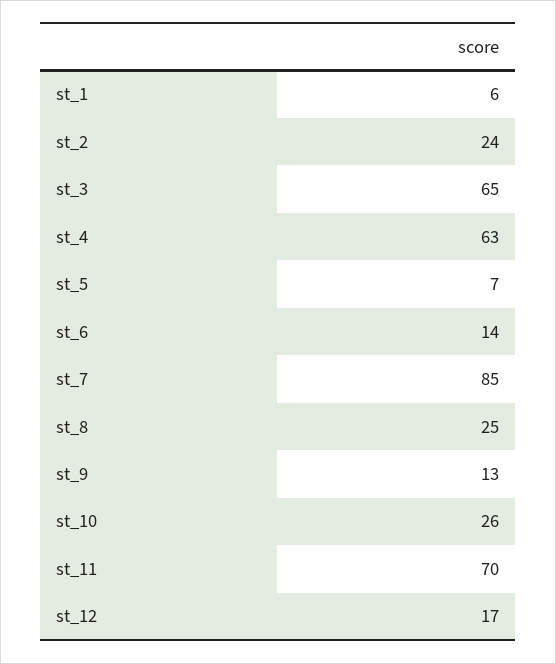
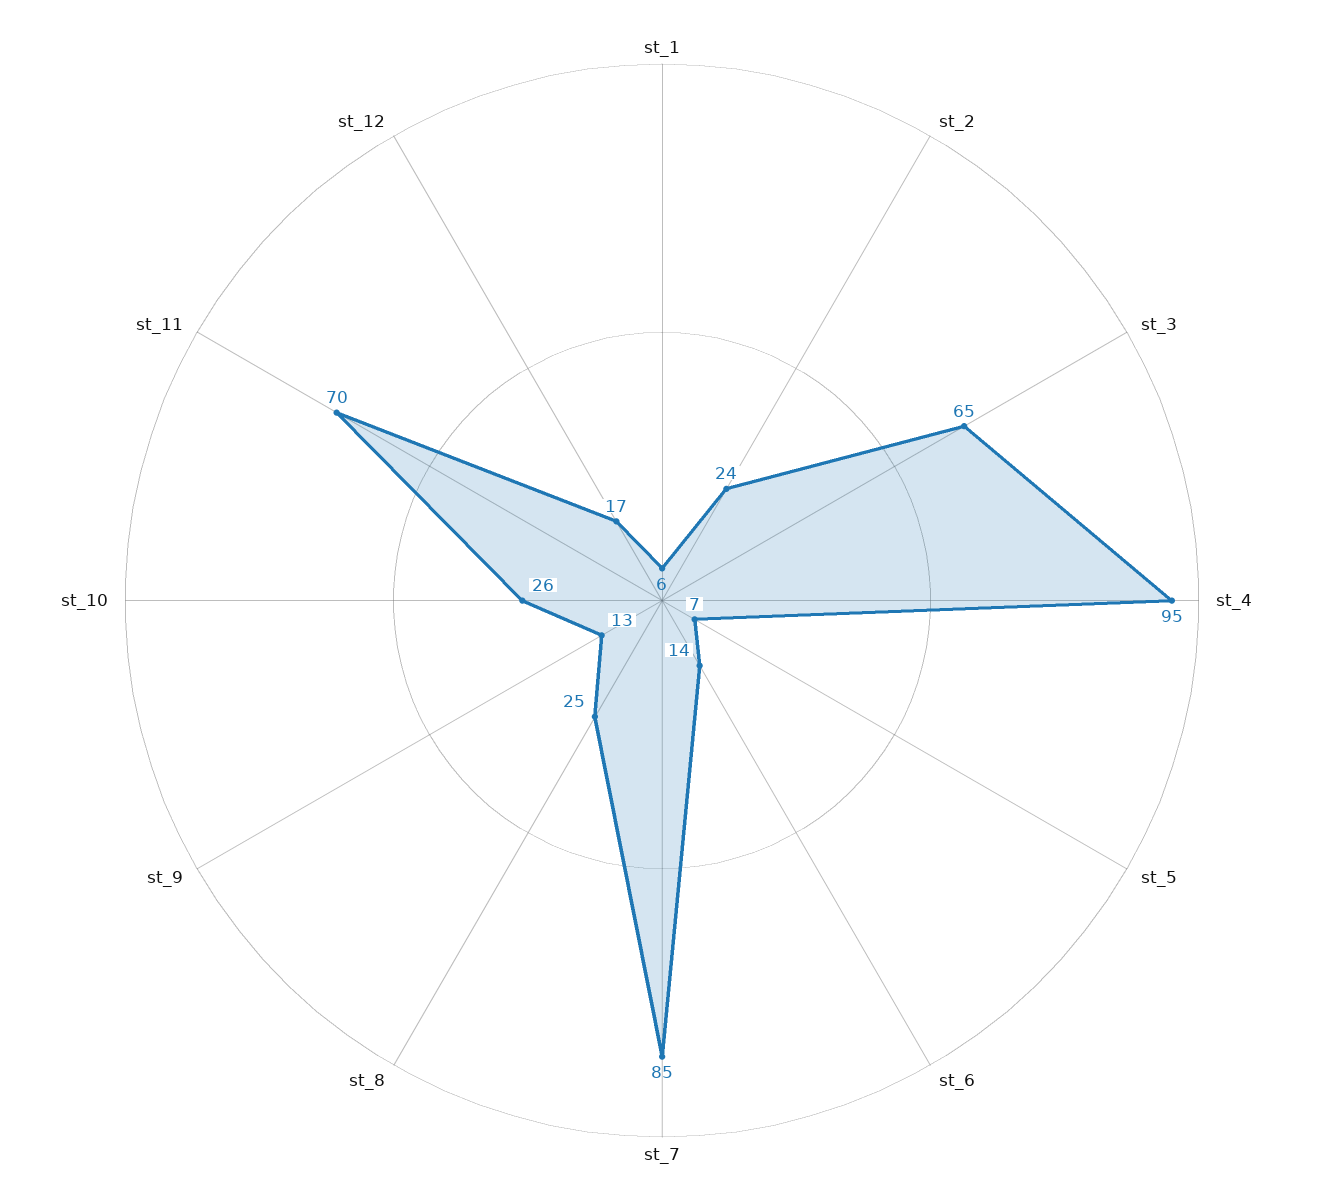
st_4: 63 -> 95

